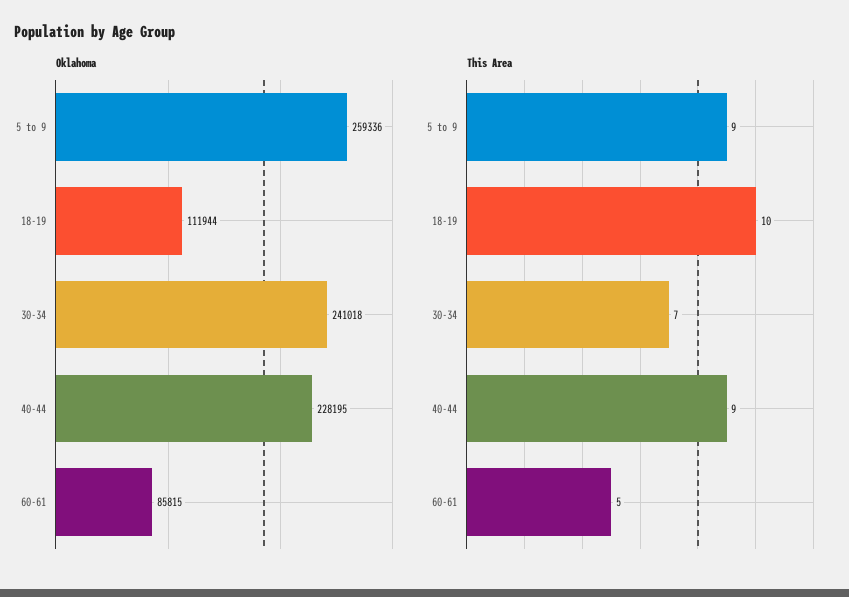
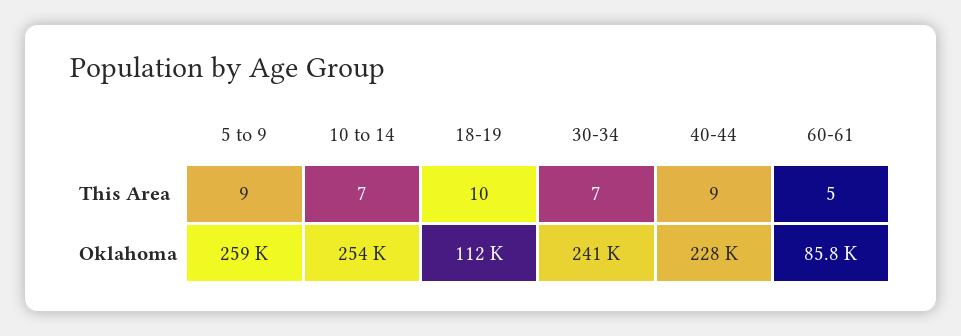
This Area, 10 to 14: none -> 7
Oklahoma, 10 to 14: none -> 254000

